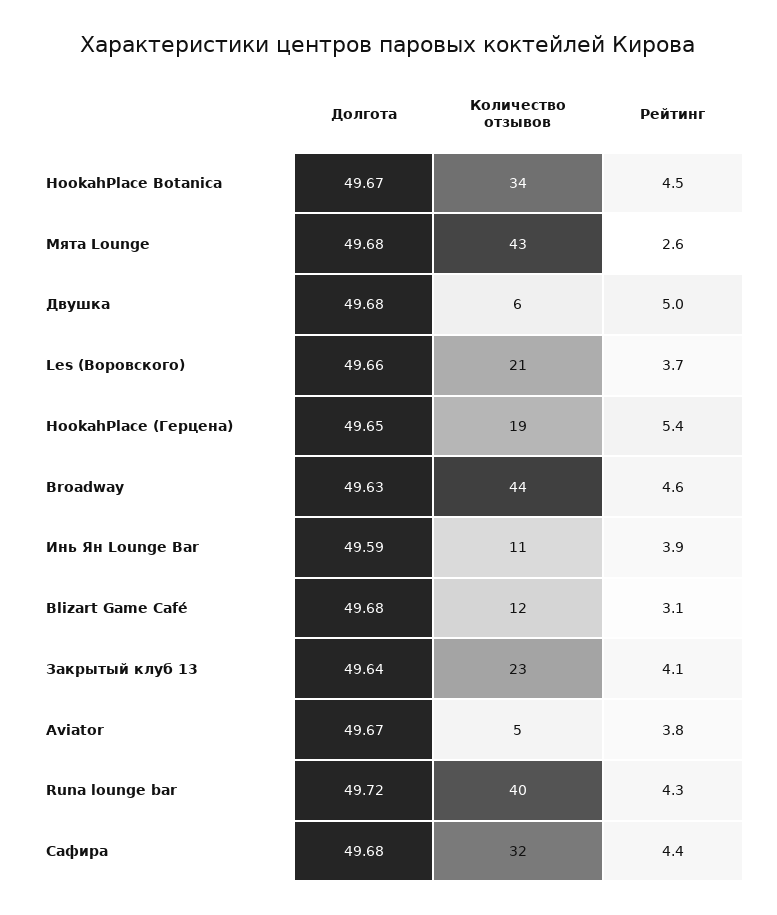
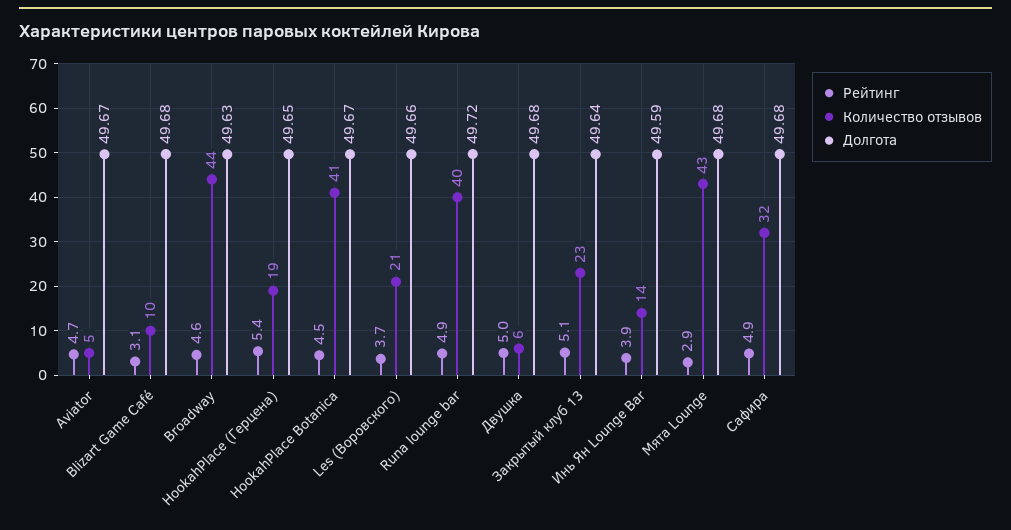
Количество отзывов, HookahPlace Botanica: 34 -> 41
Рейтинг, Мята Lounge: 2.6 -> 2.9
Количество отзывов, Инь Ян Lounge Bar: 11 -> 14
Количество отзывов, Blizart Game Café: 12 -> 10
Рейтинг, Закрытый клуб 13: 4.1 -> 5.1
Рейтинг, Aviator: 3.8 -> 4.7
Рейтинг, Runa lounge bar: 4.3 -> 4.9
Рейтинг, Сафира: 4.4 -> 4.9

